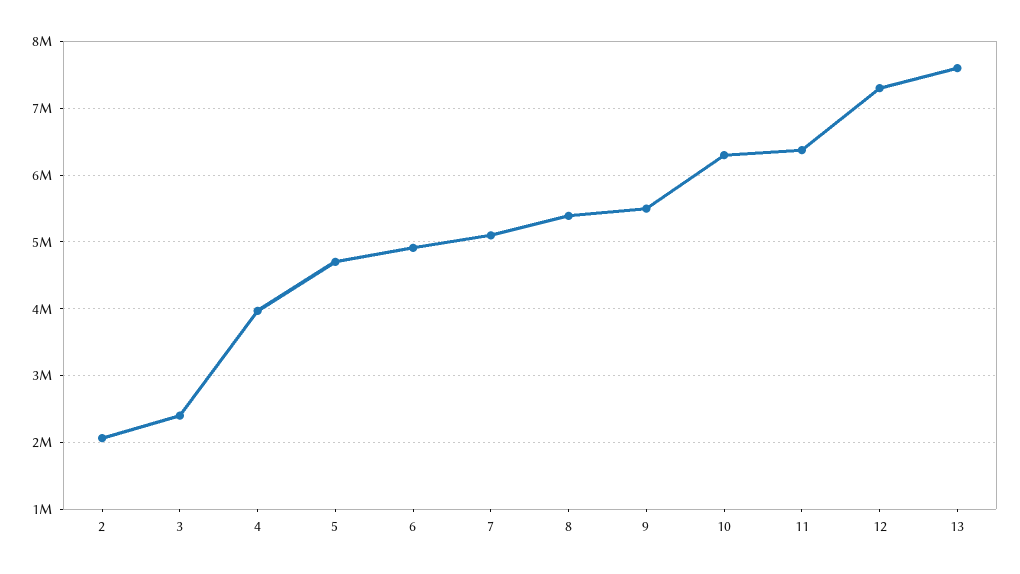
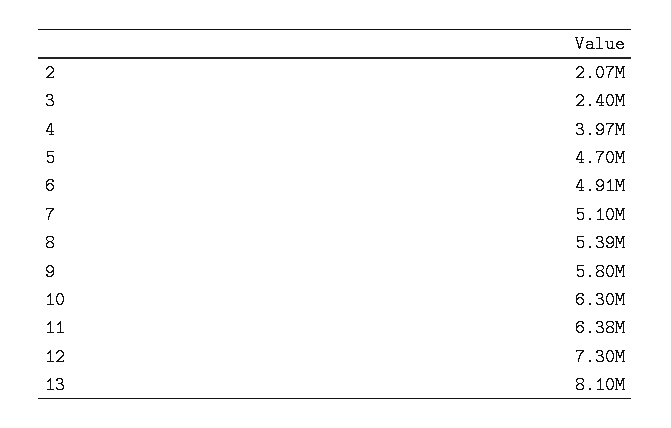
9: 5500000 -> 5800000
13: 7600000 -> 8100000

